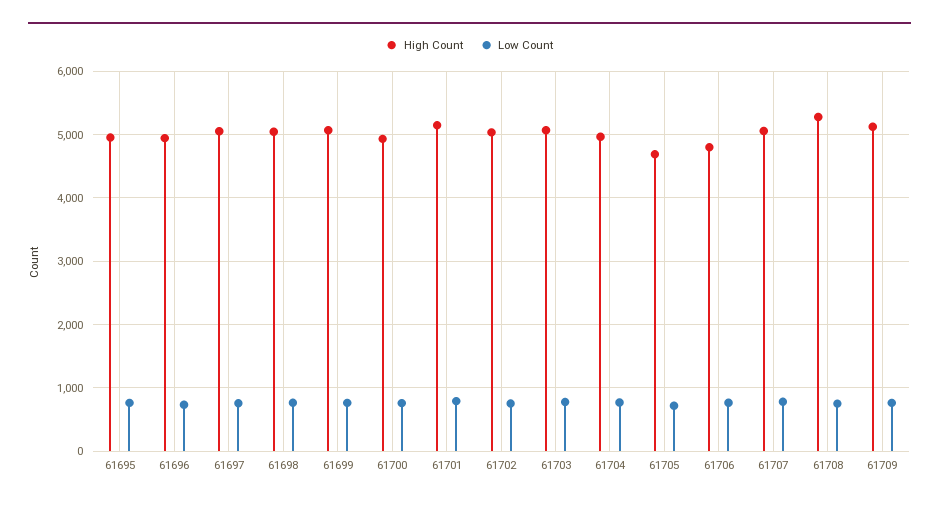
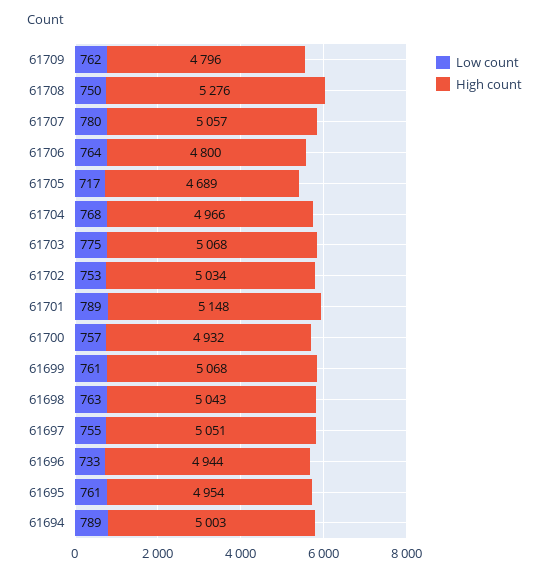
High Count, 61709: 5100 -> 4796
Low Count, 61694: none -> 789
High Count, 61694: none -> 5003

